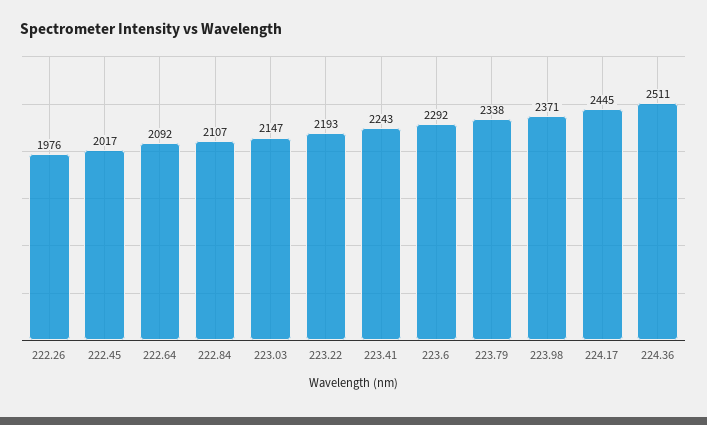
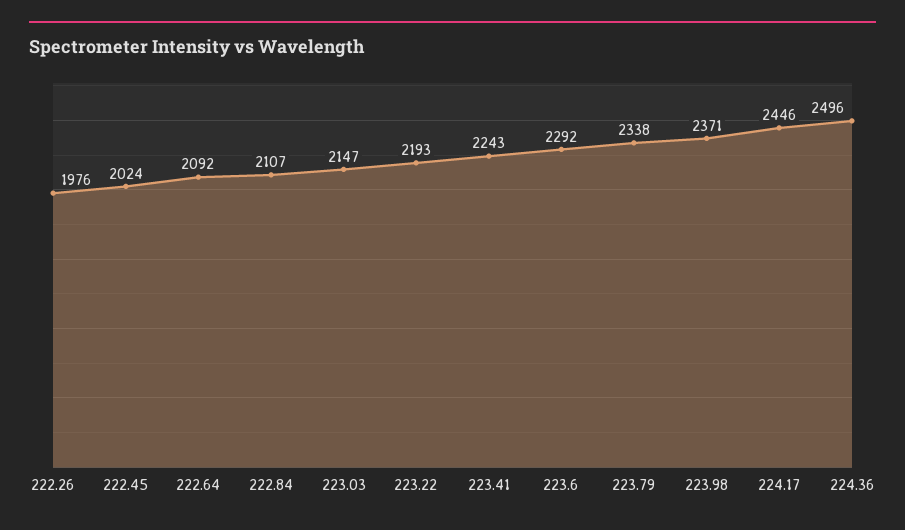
222.45: 2017 -> 2024
224.17: 2445 -> 2446
224.36: 2511 -> 2496

